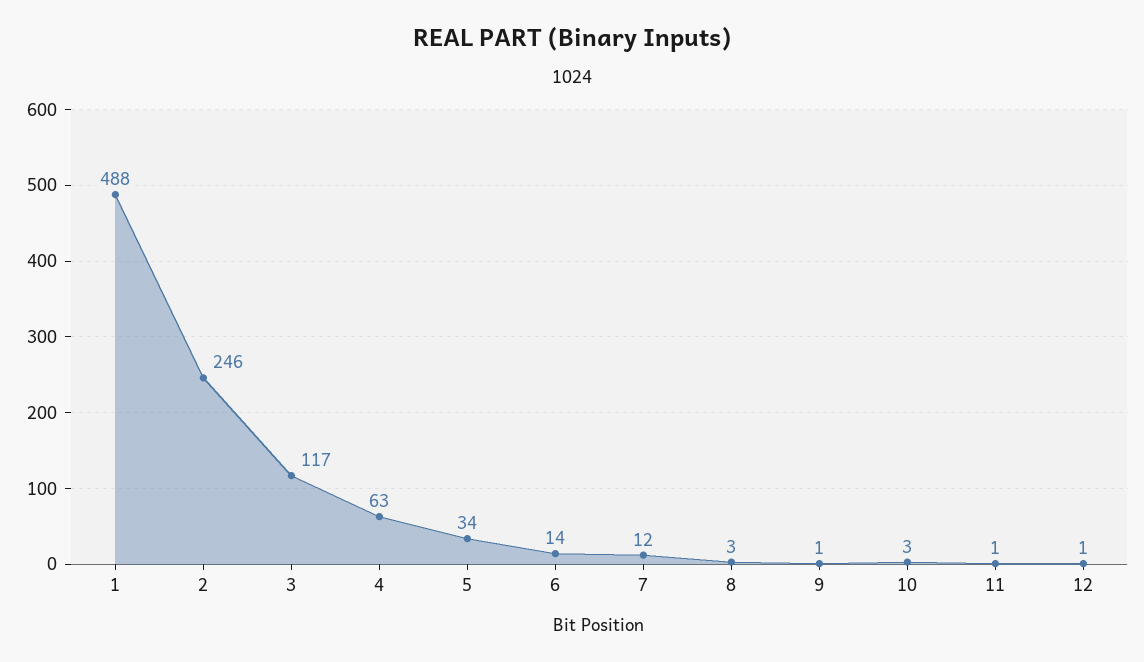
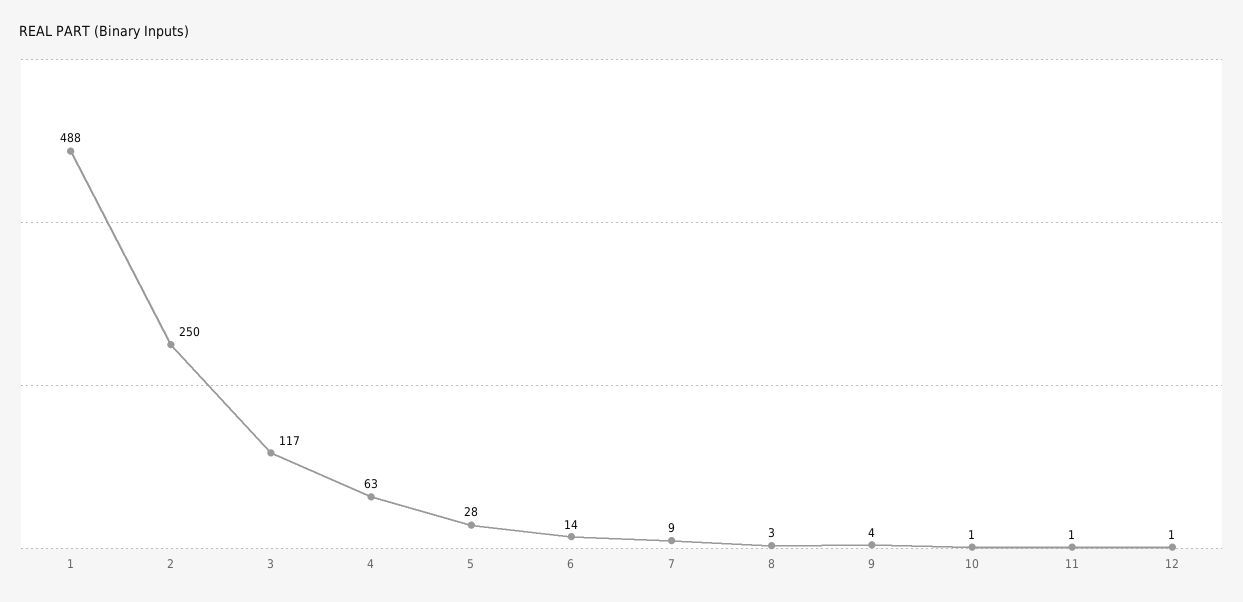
2: 246 -> 250
5: 34 -> 28
7: 12 -> 9
9: 1 -> 4
10: 3 -> 1

